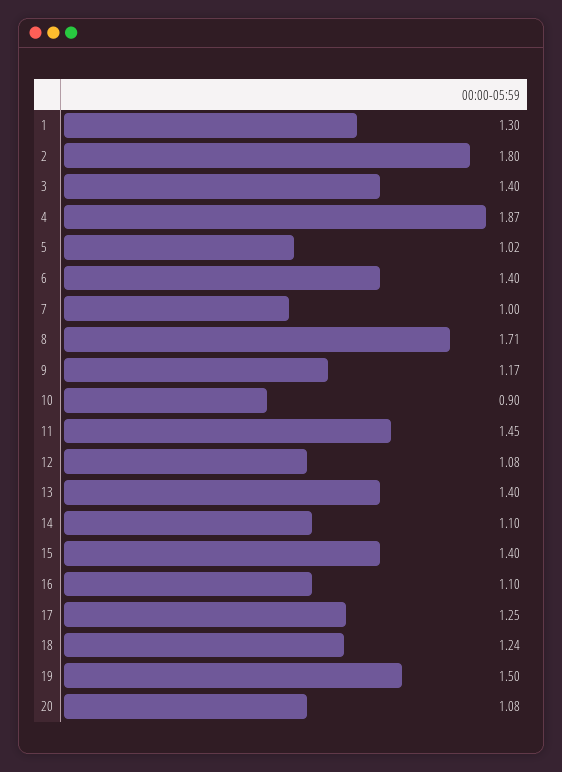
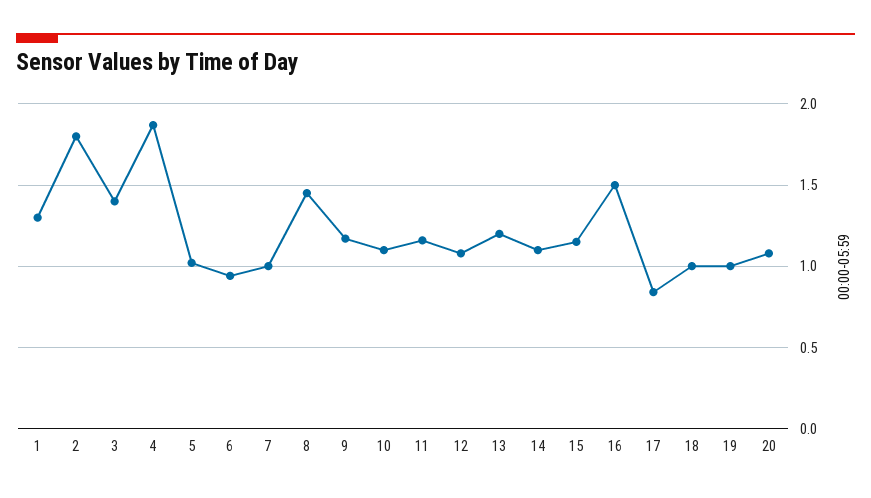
6: 1.4 -> 0.95
8: 1.71 -> 1.45
10: 0.9 -> 1.1
11: 1.45 -> 1.15
13: 1.4 -> 1.2
15: 1.4 -> 1.15
16: 1.1 -> 1.5
17: 1.25 -> 0.85
18: 1.24 -> 1
19: 1.5 -> 1

